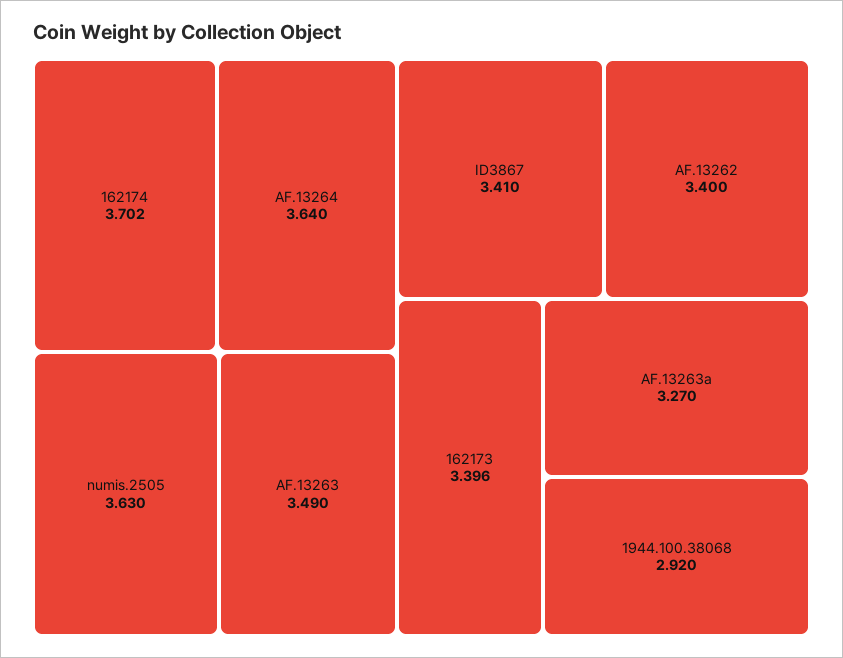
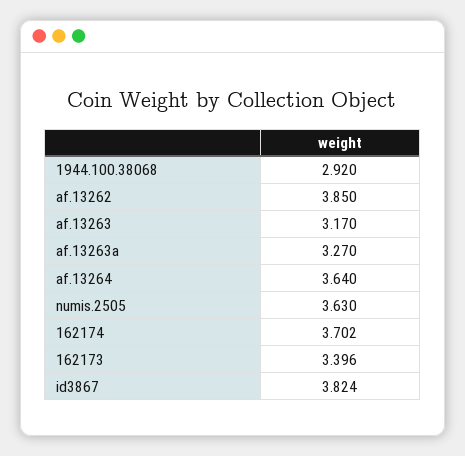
AF.13263: 3.49 -> 3.17
ID3867: 3.41 -> 3.824
AF.13262: 3.4 -> 3.85

